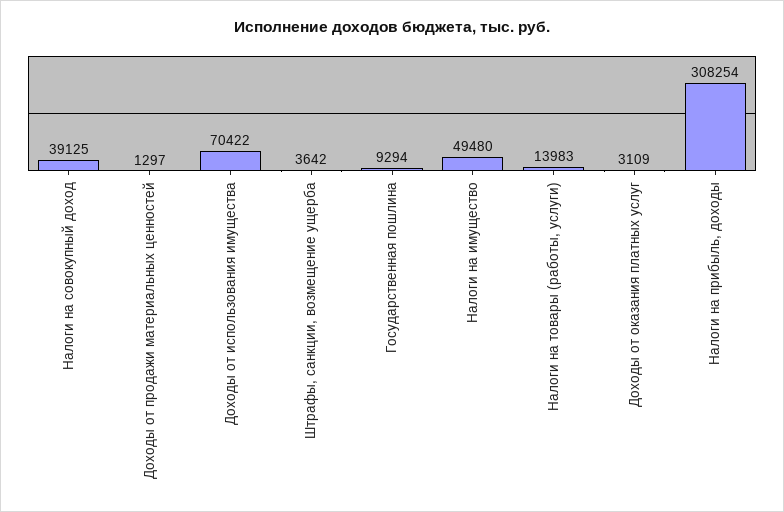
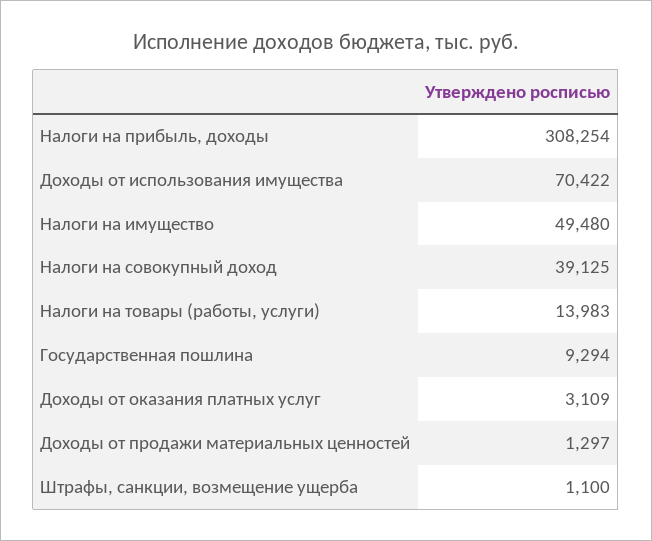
Штрафы, санкции, возмещение ущерба: 3642 -> 1100

